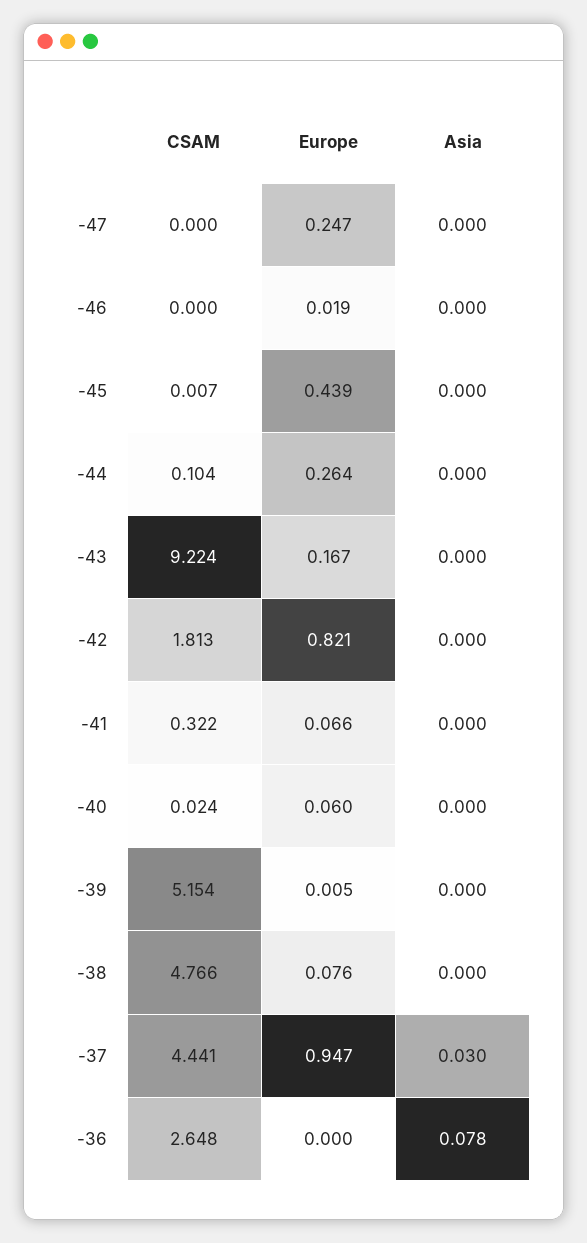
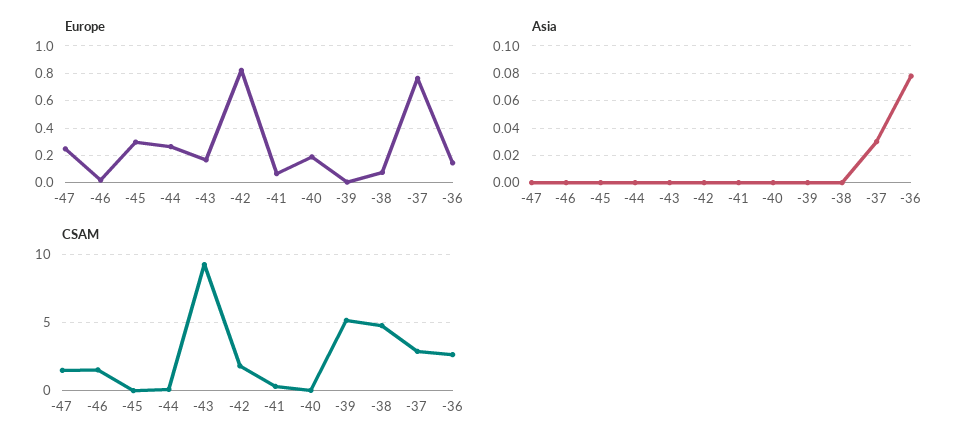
CSAM, -47: 0 -> 1.5
CSAM, -46: 0 -> 1.5
Europe, -45: 0.439 -> 0.3
Europe, -40: 0.06 -> 0.2
CSAM, -37: 4.441 -> 3
Europe, -37: 0.947 -> 0.75
Europe, -36: 0 -> 0.15

